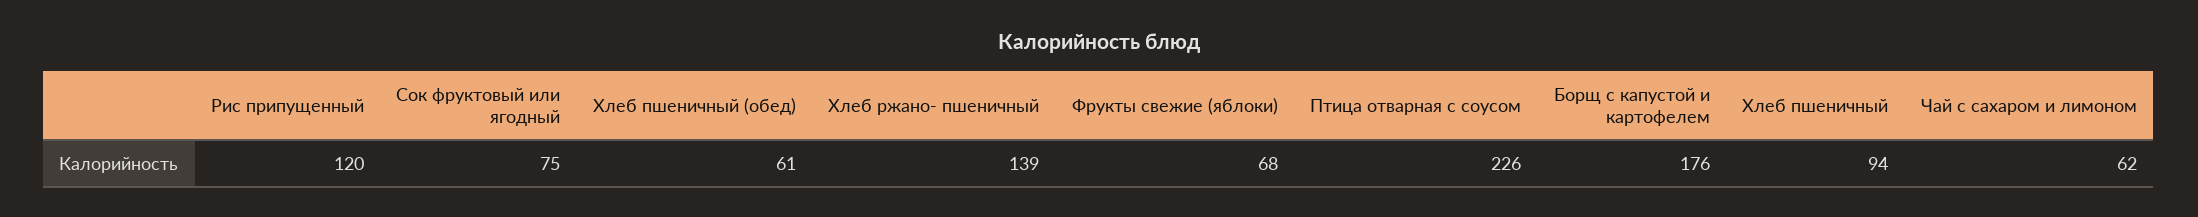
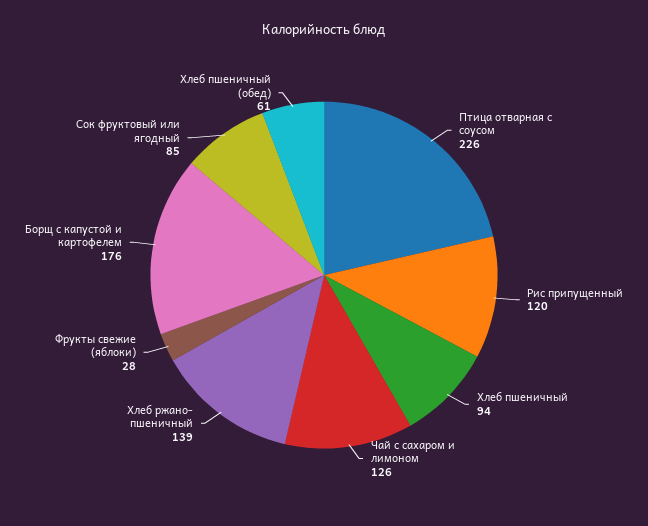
Сок фруктовый или ягодный: 75 -> 85
Фрукты свежие (яблоки): 68 -> 28
Чай с сахаром и лимоном: 62 -> 126

